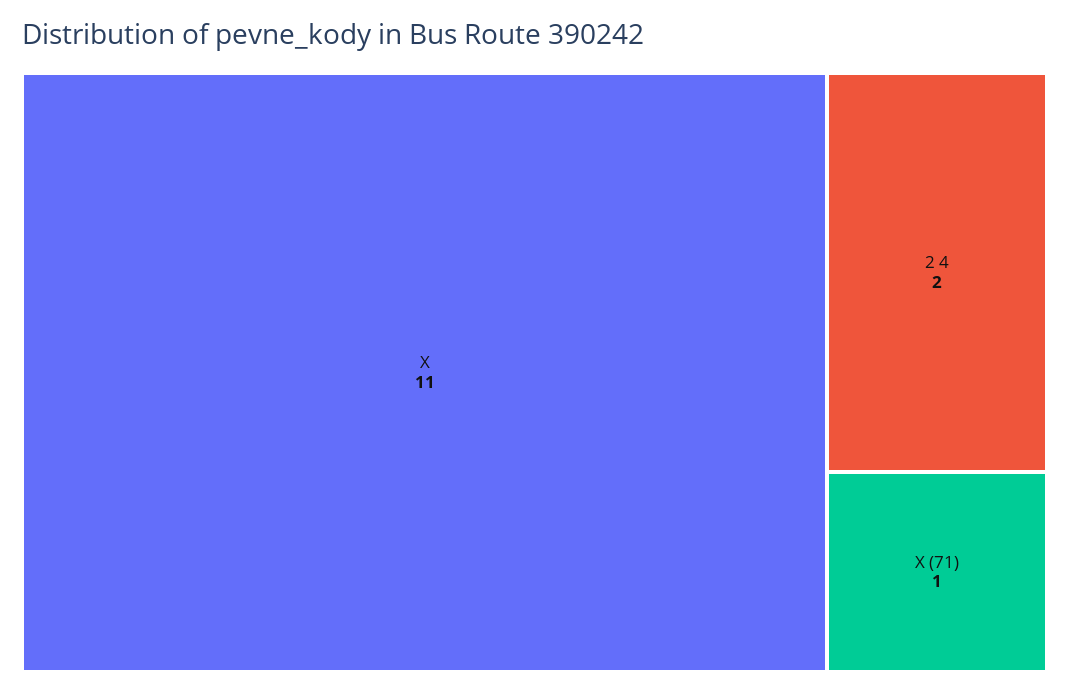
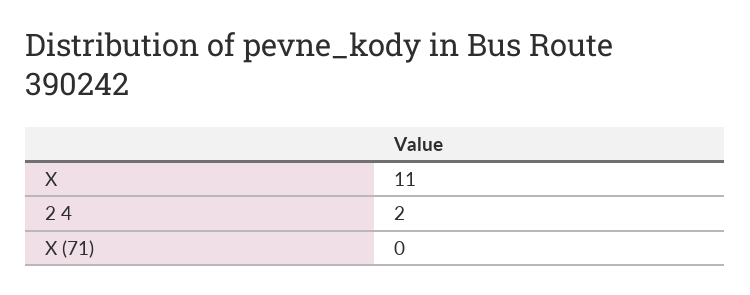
X (71): 1 -> 0

